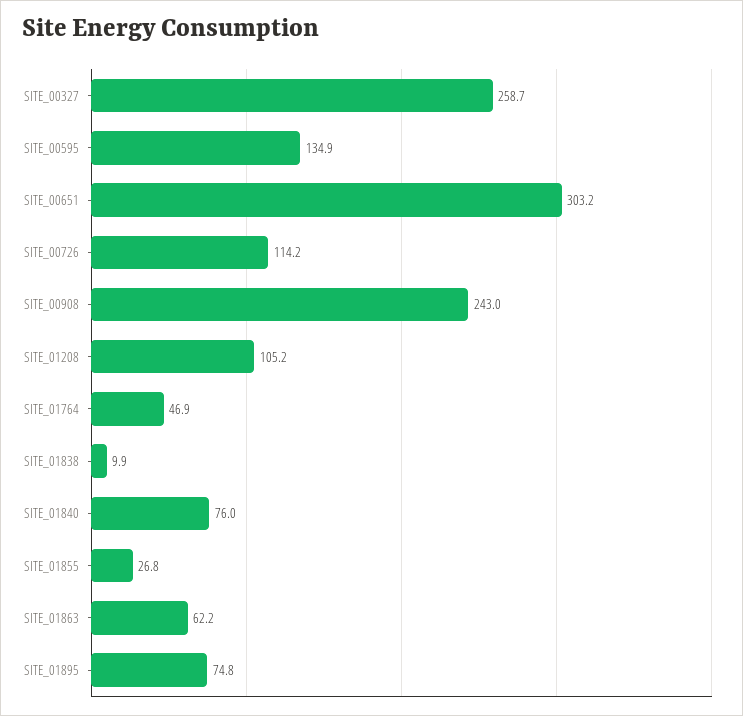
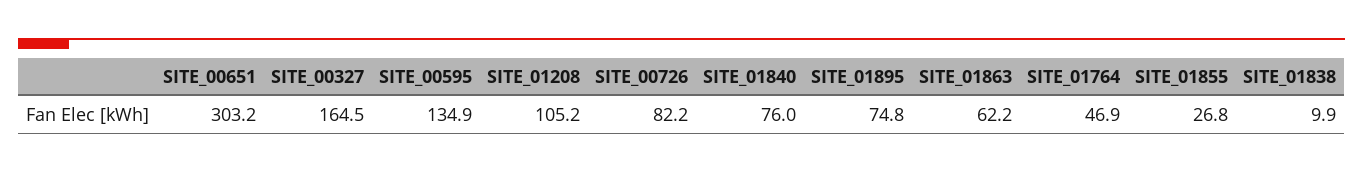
SITE_00327: 258.7 -> 164.5
SITE_00726: 114.2 -> 82.2
SITE_00908: 243 -> none

